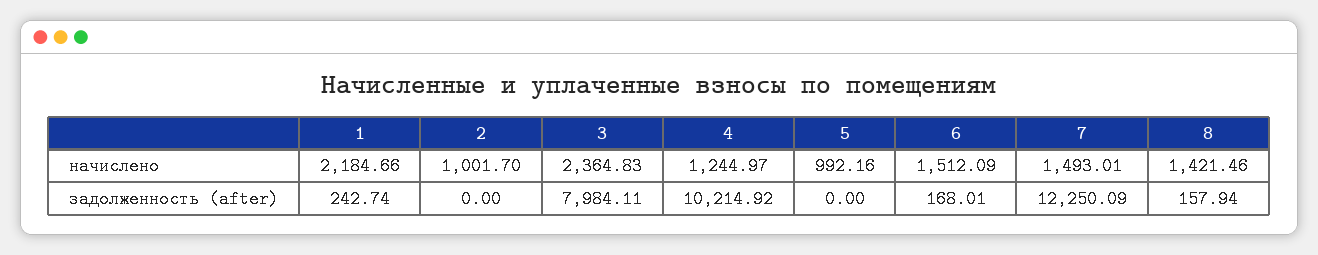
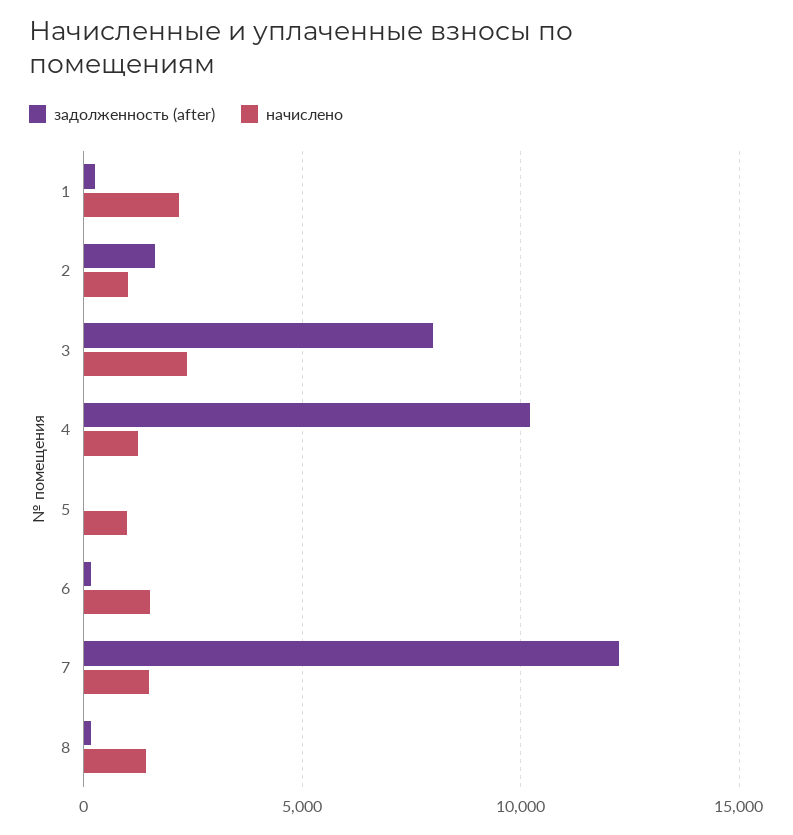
задолженность (after), 2: 0 -> 1500

